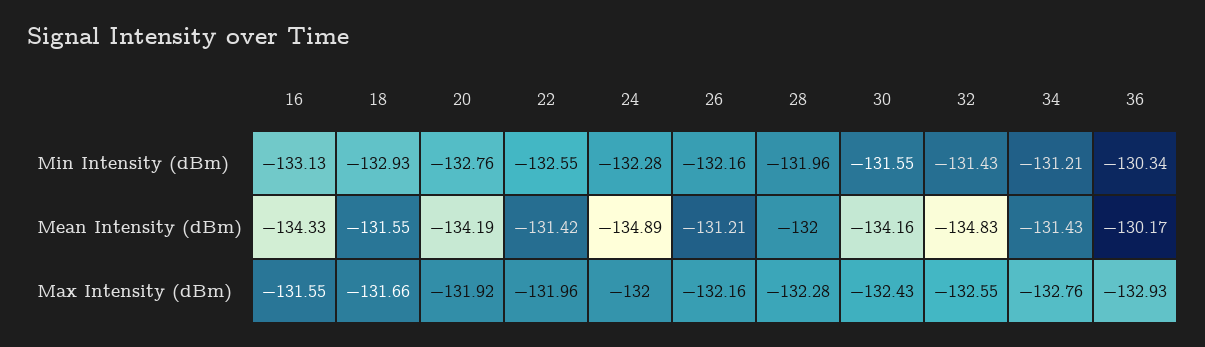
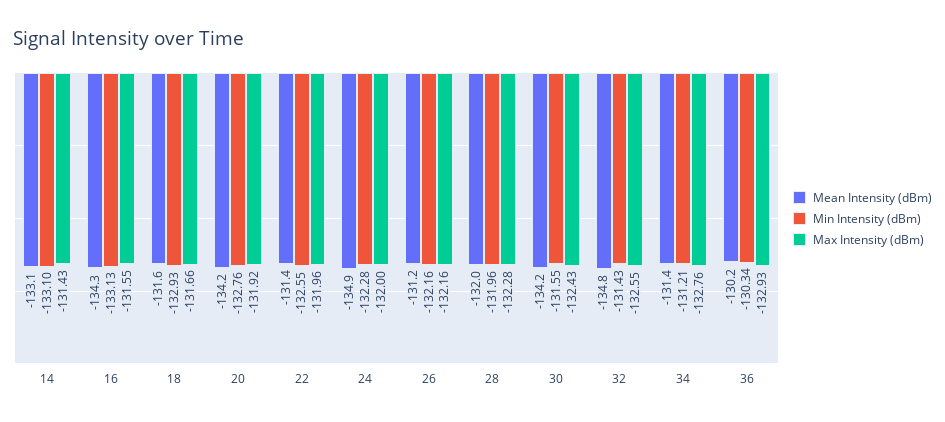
Mean Intensity (dBm), 14: none -> -133.1
Min Intensity (dBm), 14: none -> -133.1
Max Intensity (dBm), 14: none -> -131.43

